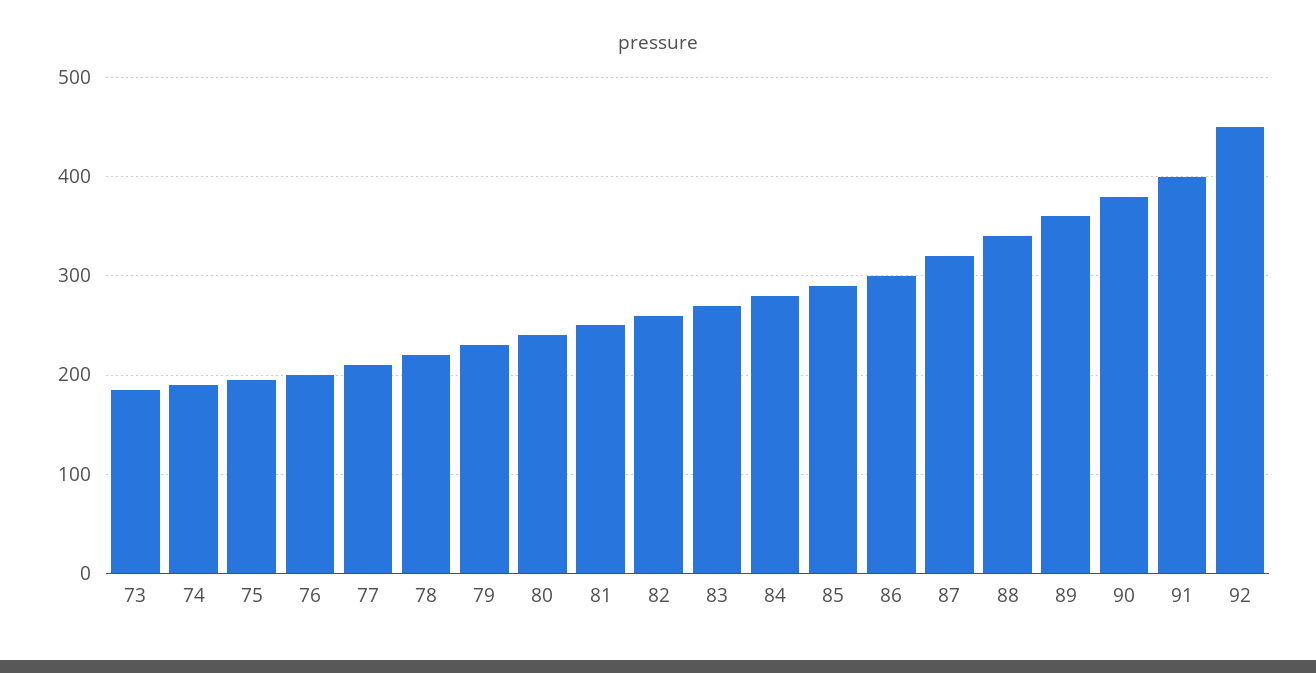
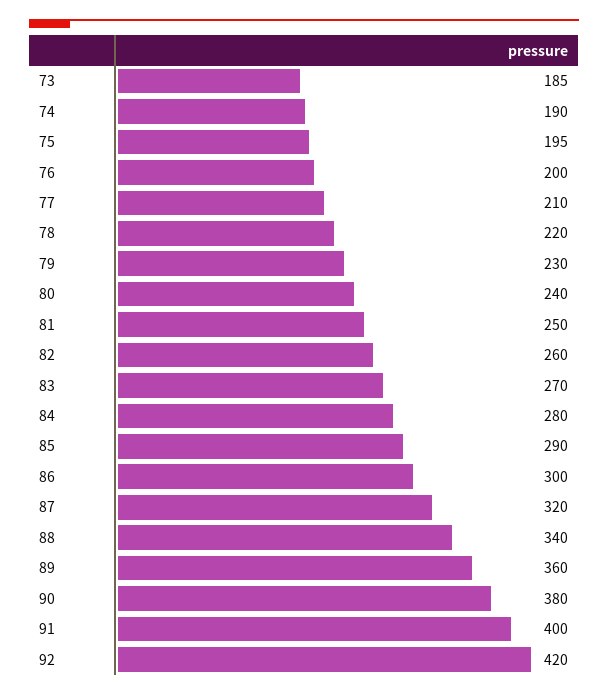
92: 450 -> 420

